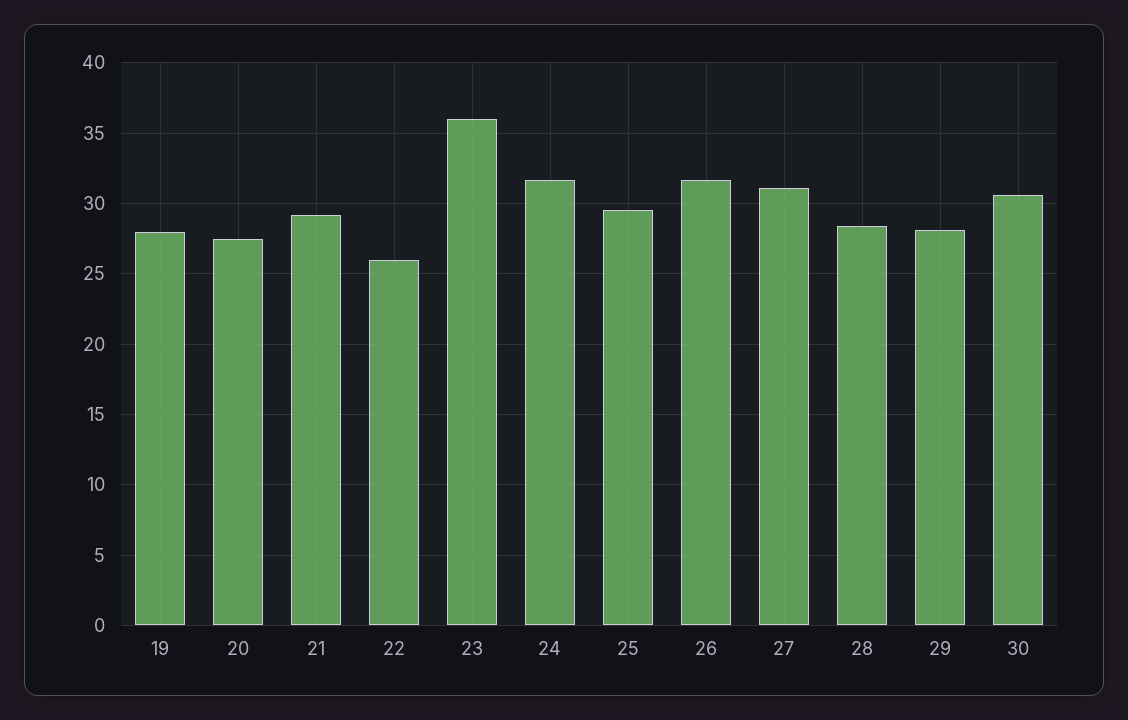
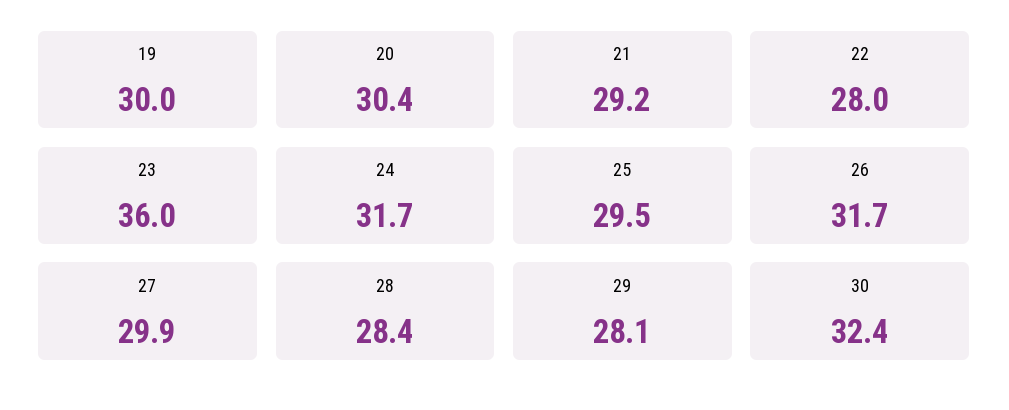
19: 28 -> 30
20: 27.5 -> 30.4
22: 26 -> 28
27: 31 -> 29.9
30: 30.5 -> 32.4

